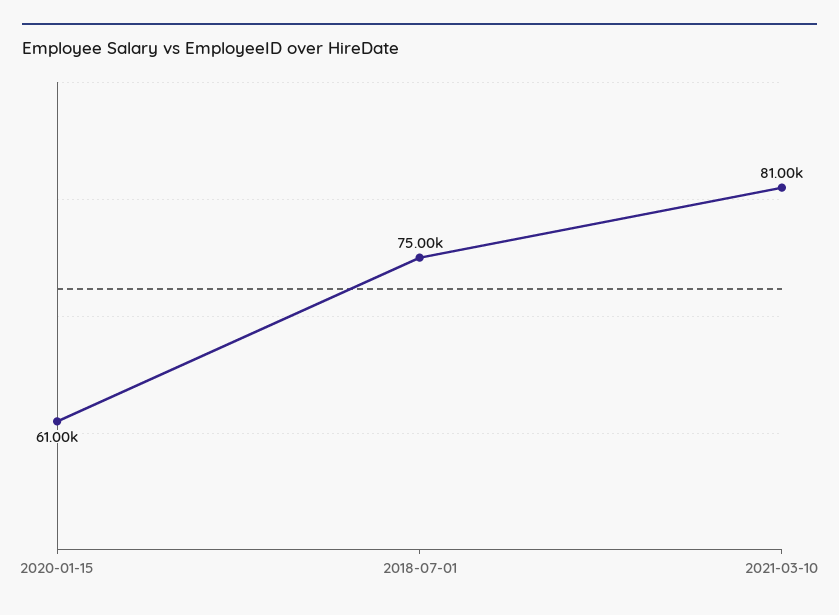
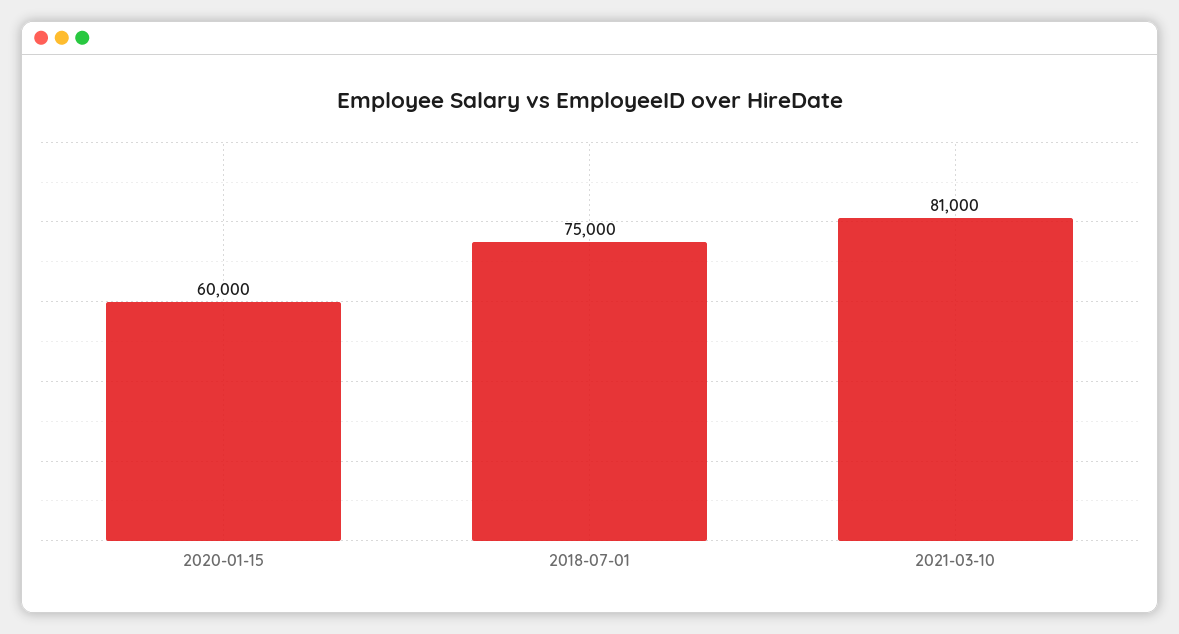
2020-01-15: 61000 -> 60000

